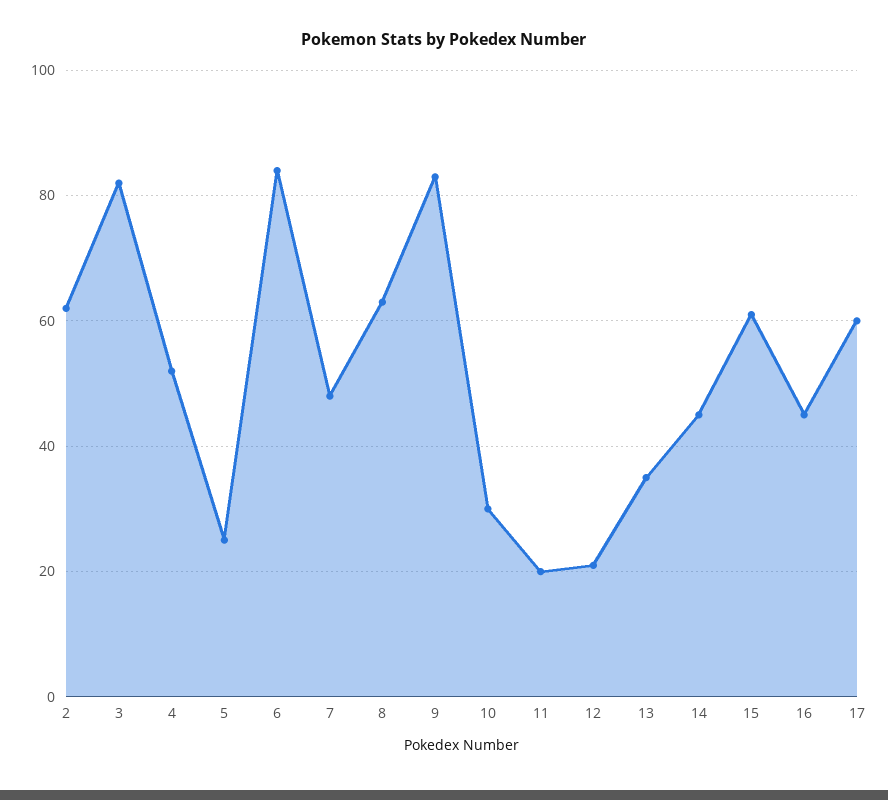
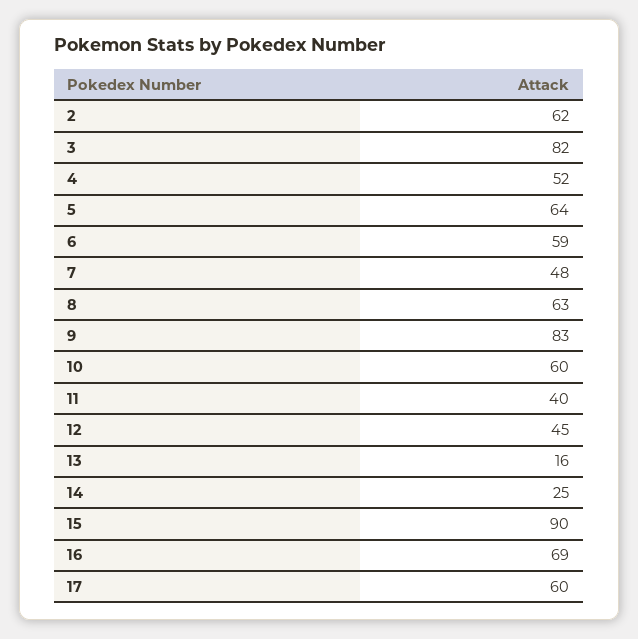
5: 25 -> 64
6: 85 -> 59
10: 30 -> 60
11: 20 -> 40
12: 20 -> 45
13: 35 -> 16
14: 45 -> 25
15: 60 -> 90
16: 45 -> 69

